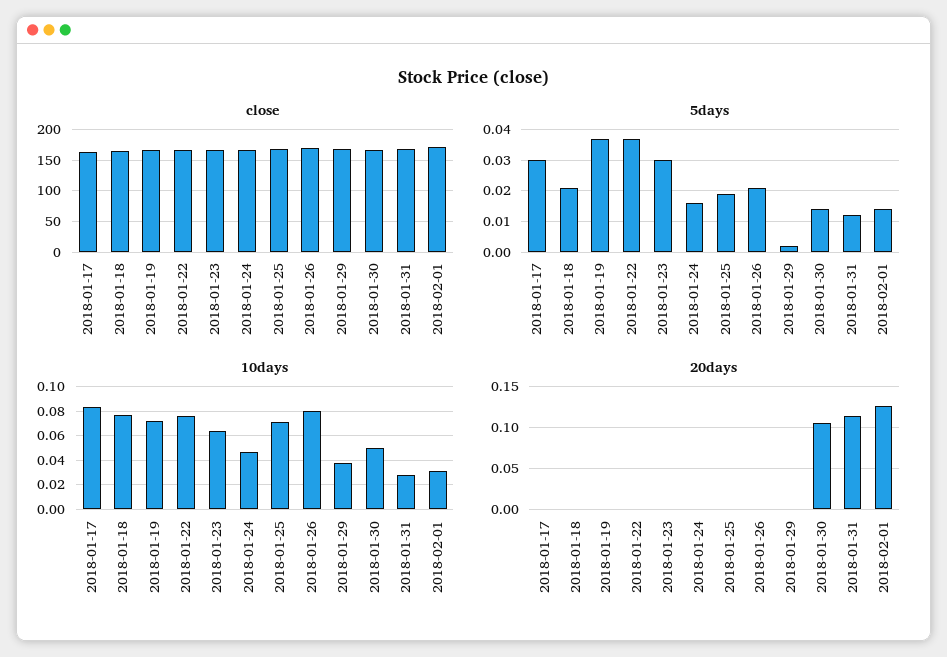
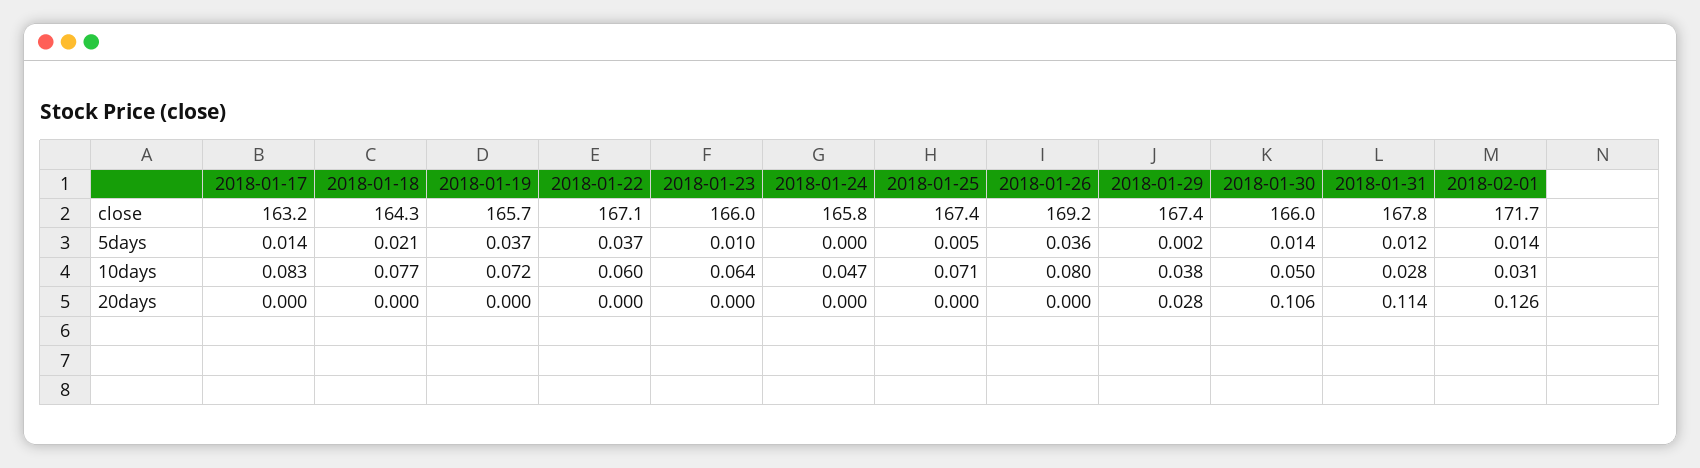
5days, 2018-01-17: 0.03 -> 0.014
5days, 2018-01-23: 0.03 -> 0.01
5days, 2018-01-24: 0.015 -> 0
5days, 2018-01-25: 0.02 -> 0.005
5days, 2018-01-26: 0.02 -> 0.036
10days, 2018-01-22: 0.075 -> 0.06
20days, 2018-01-29: 0 -> 0.028

